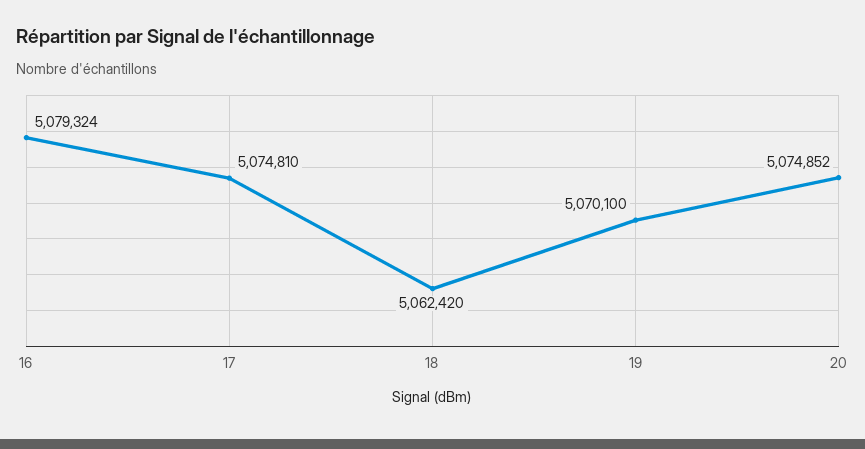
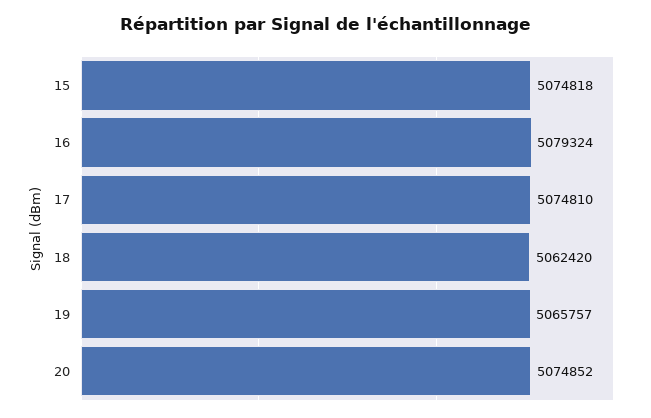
19: 5070100 -> 5065757
15: none -> 5074818

